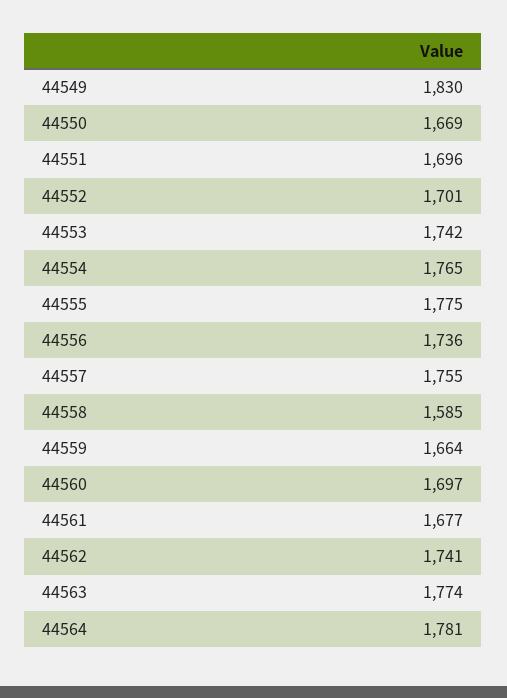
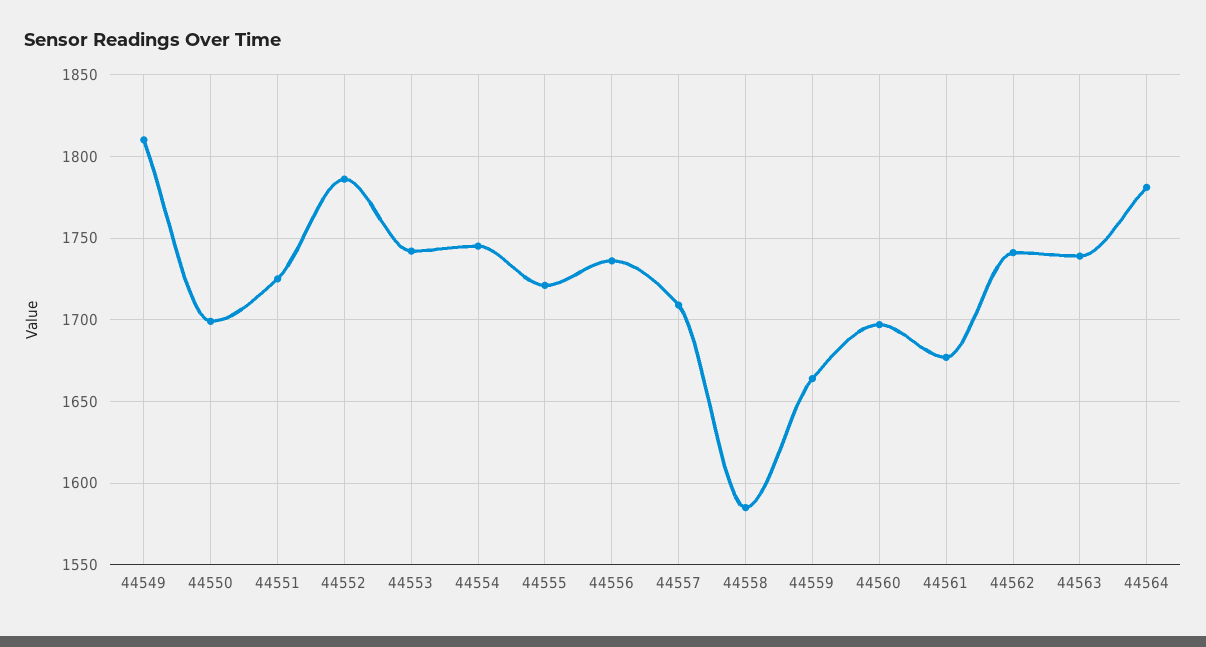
44549: 1830 -> 1810
44550: 1669 -> 1700
44551: 1696 -> 1725
44552: 1701 -> 1785
44554: 1765 -> 1745
44555: 1775 -> 1720
44557: 1755 -> 1710
44563: 1774 -> 1740

